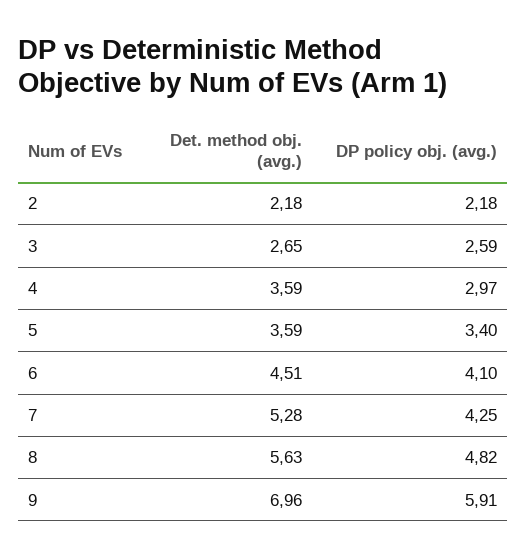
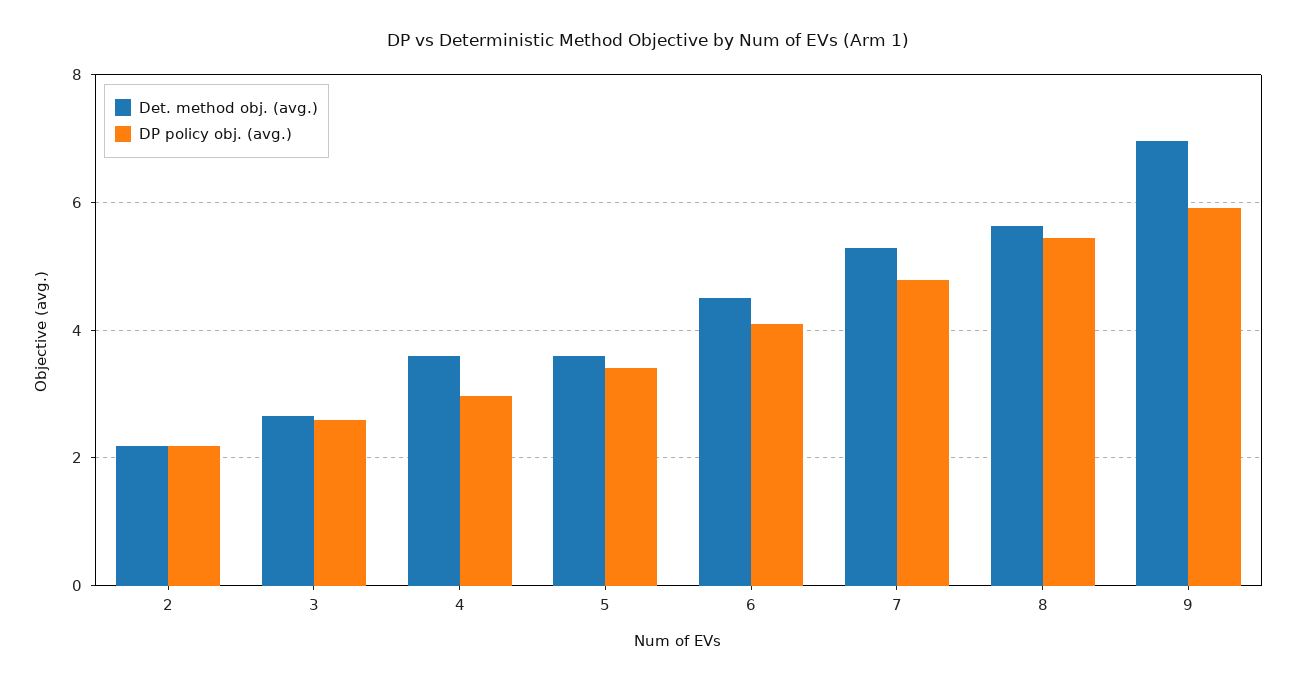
DP policy obj. (avg.), 7: 4.25 -> 4.8
DP policy obj. (avg.), 8: 4.82 -> 5.4

